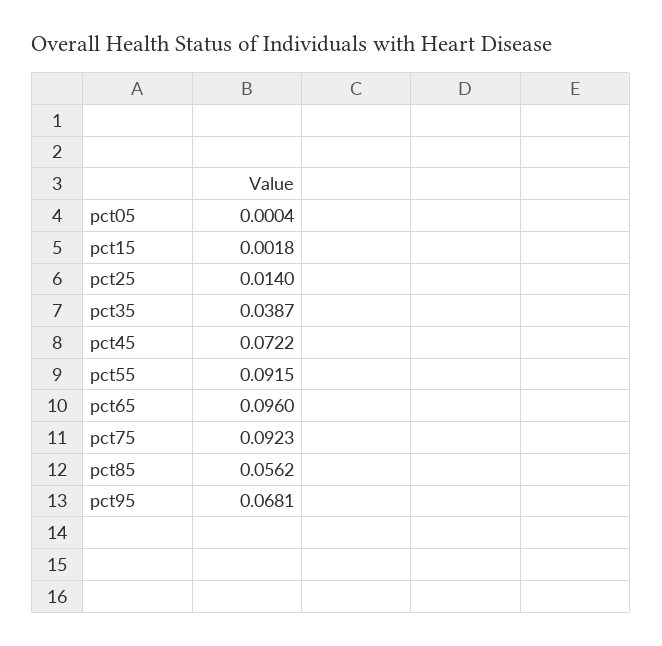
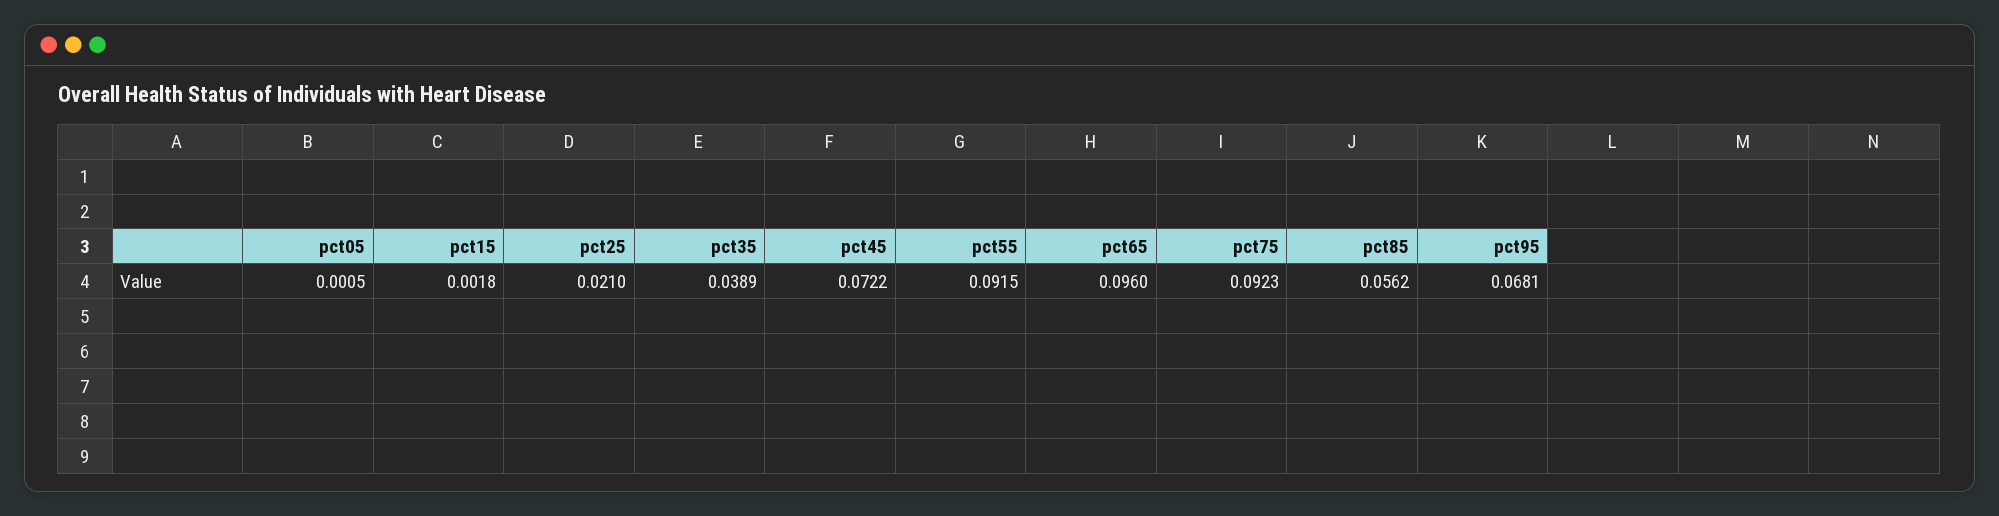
pct05: 0.0004 -> 0.0005
pct25: 0.014 -> 0.021
pct35: 0.0387 -> 0.0389

